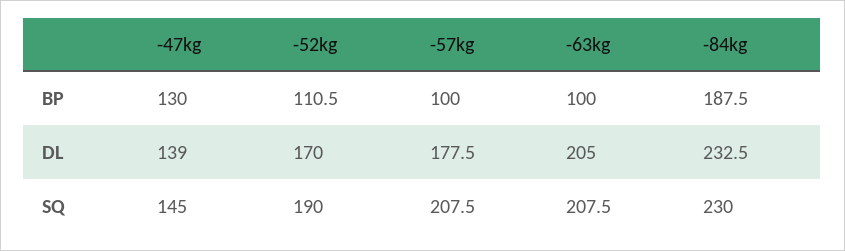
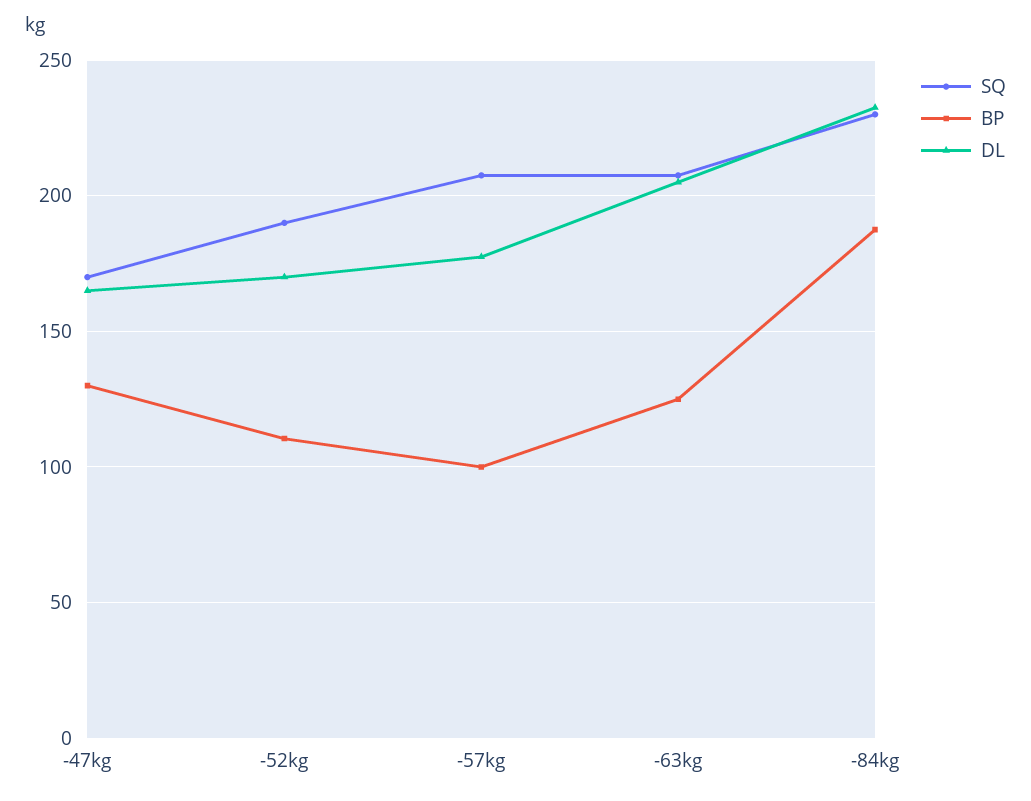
BP, -63kg: 100 -> 125
DL, -47kg: 139 -> 165
SQ, -47kg: 145 -> 170

